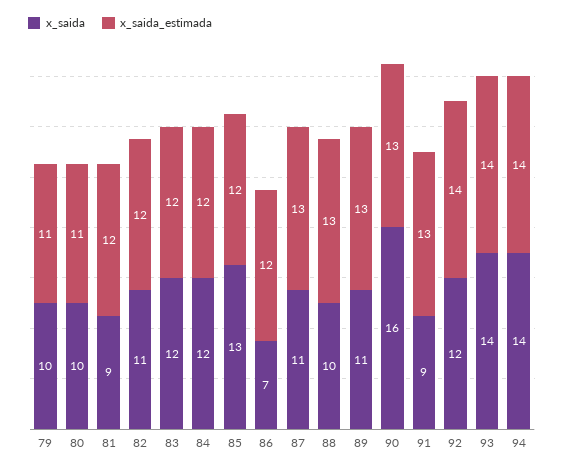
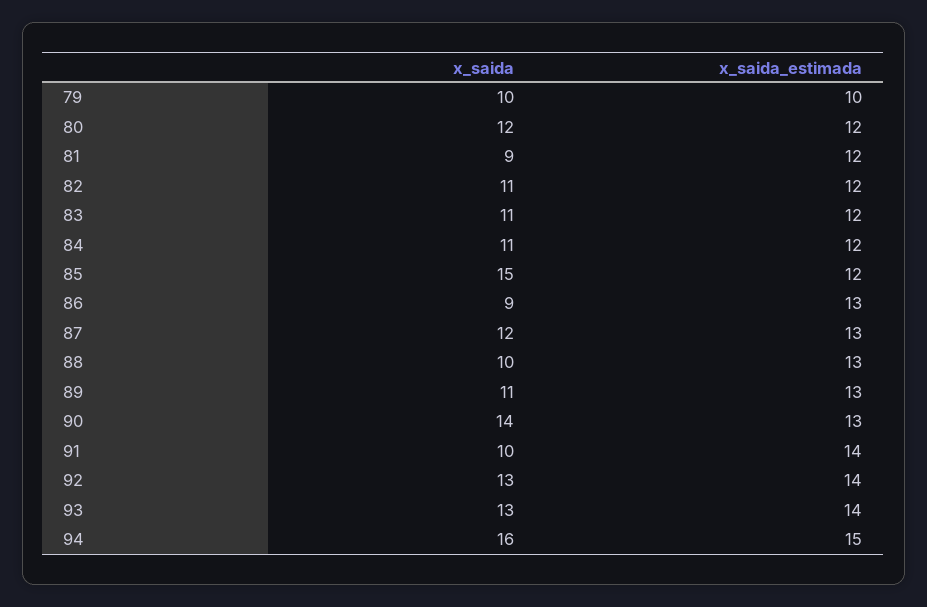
x_saida_estimada, 79: 11 -> 10
x_saida, 80: 10 -> 12
x_saida_estimada, 80: 11 -> 12
x_saida, 83: 12 -> 11
x_saida, 84: 12 -> 11
x_saida, 85: 13 -> 15
x_saida, 86: 7 -> 9
x_saida_estimada, 86: 12 -> 13
x_saida, 87: 11 -> 12
x_saida, 90: 16 -> 14
x_saida, 91: 9 -> 10
x_saida_estimada, 91: 13 -> 14
x_saida, 92: 12 -> 13
x_saida, 93: 14 -> 13
x_saida, 94: 14 -> 16
x_saida_estimada, 94: 14 -> 15

